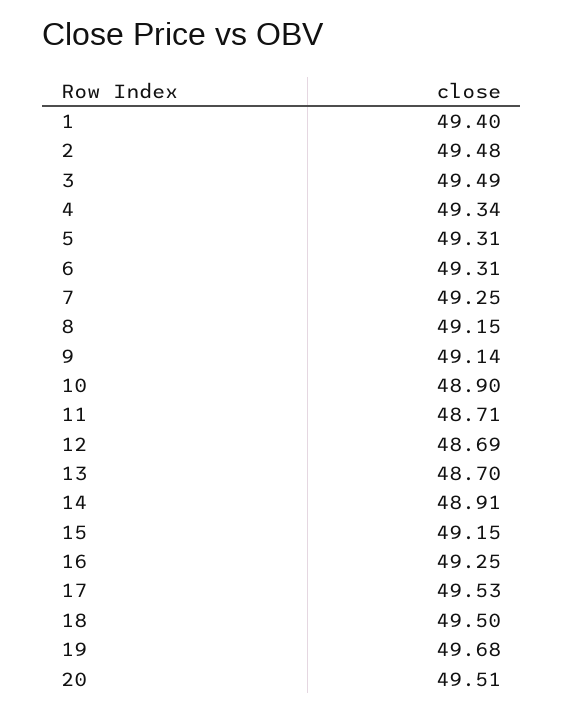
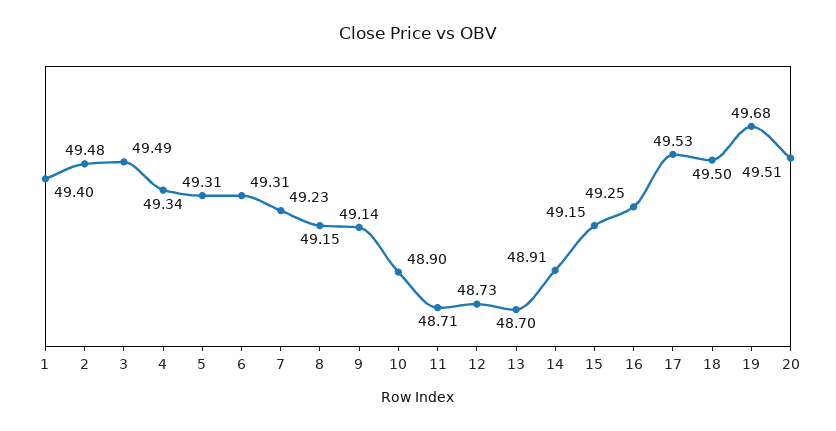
7: 49.25 -> 49.23
12: 48.69 -> 48.73

